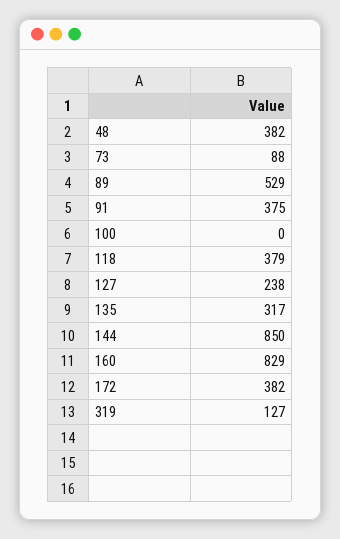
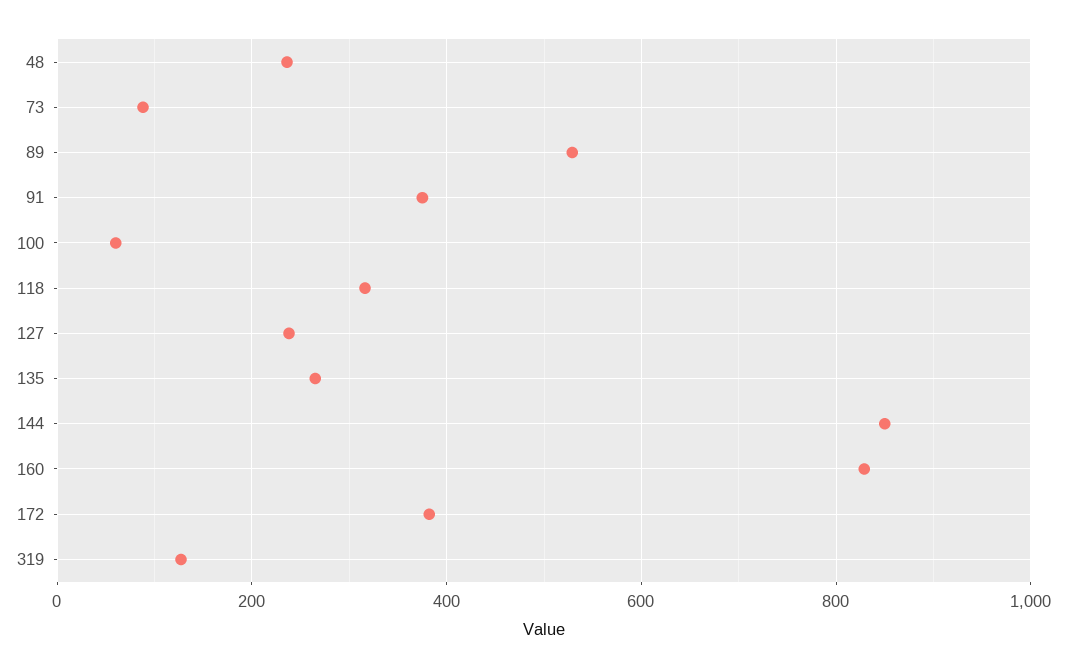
48: 382 -> 240
100: 0 -> 60
118: 379 -> 320
135: 317 -> 260

